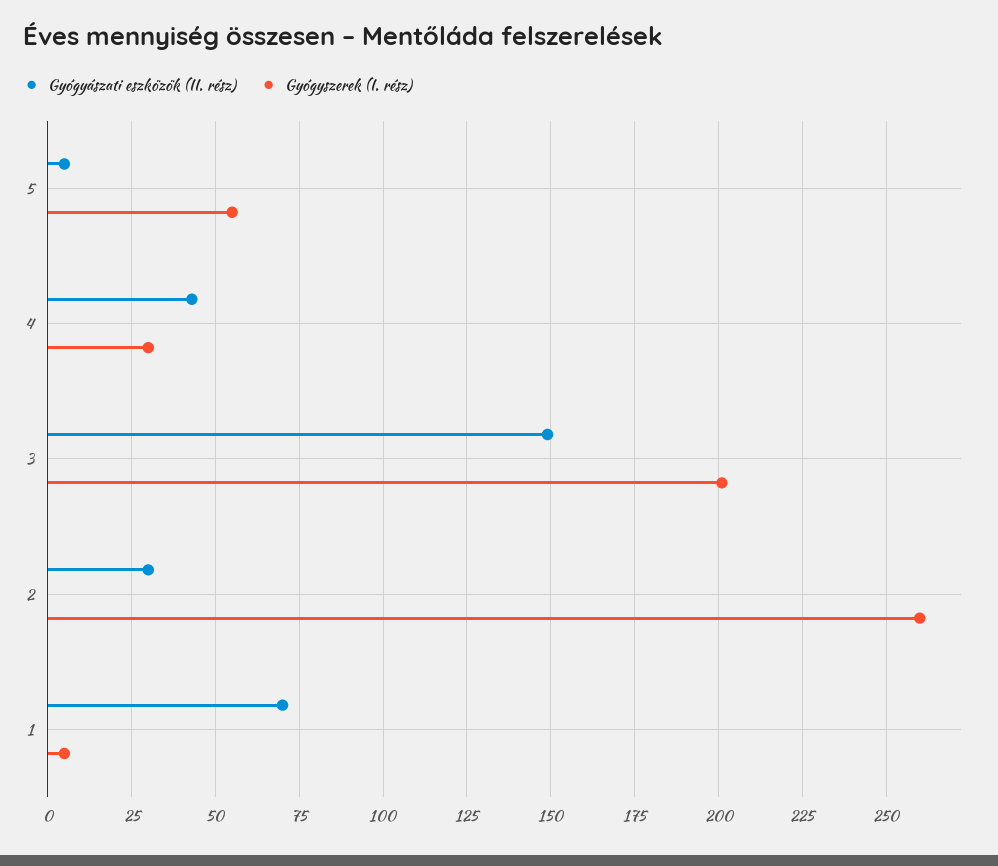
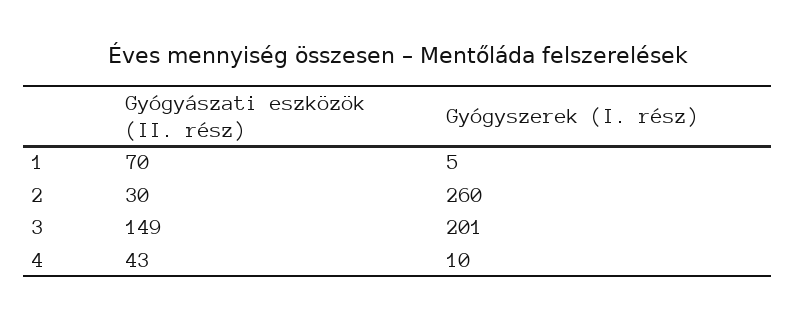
Gyógyászati eszközök (II. rész), 5: 5 -> none
Gyógyszerek (I. rész), 5: 55 -> none
Gyógyszerek (I. rész), 4: 30 -> 10

